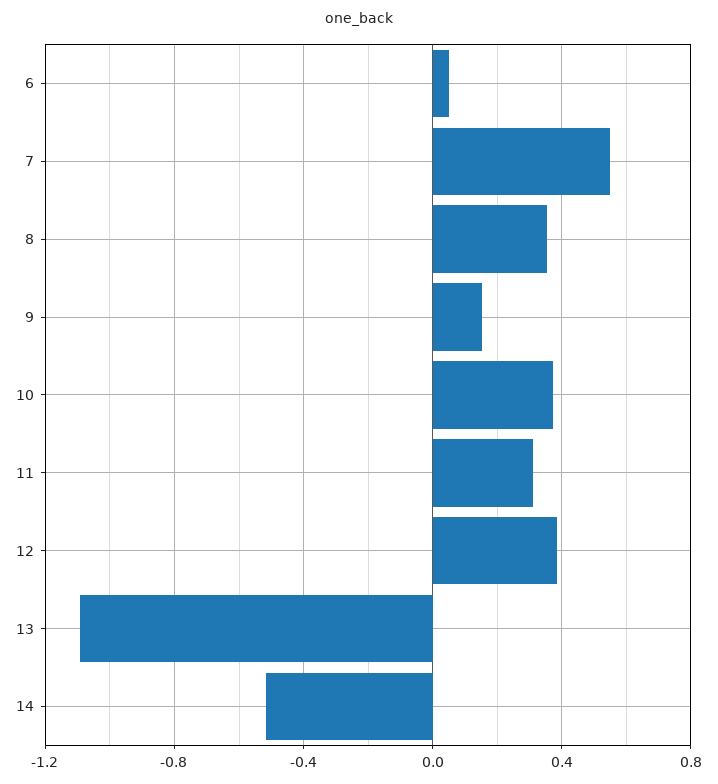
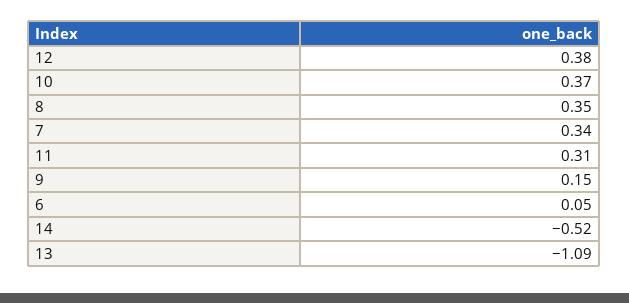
7: 0.55 -> 0.34

